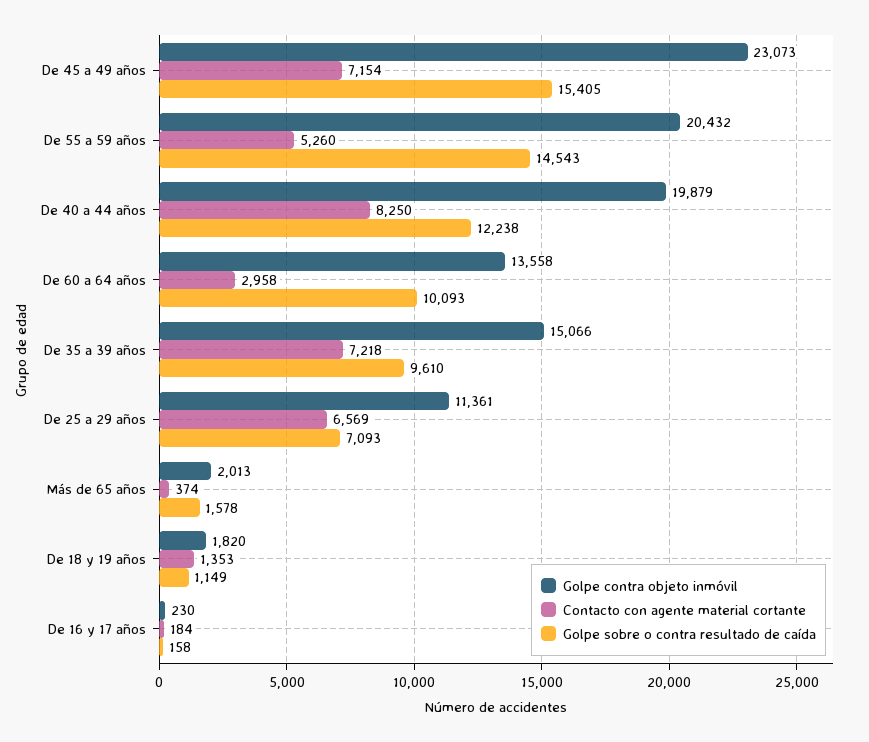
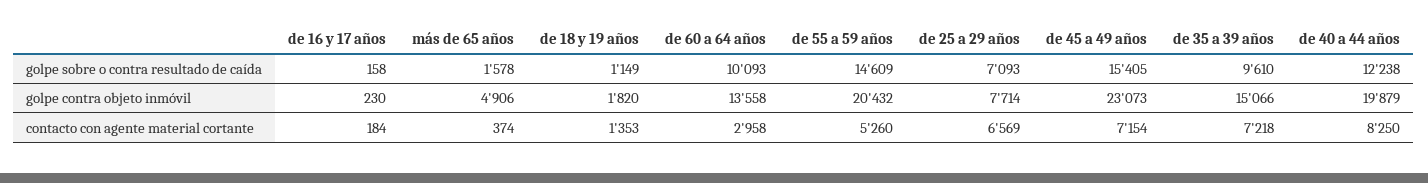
Golpe sobre o contra resultado de caída, De 55 a 59 años: 14543 -> 14609
Golpe contra objeto inmóvil, De 25 a 29 años: 11361 -> 7714
Golpe contra objeto inmóvil, Más de 65 años: 2013 -> 4906

